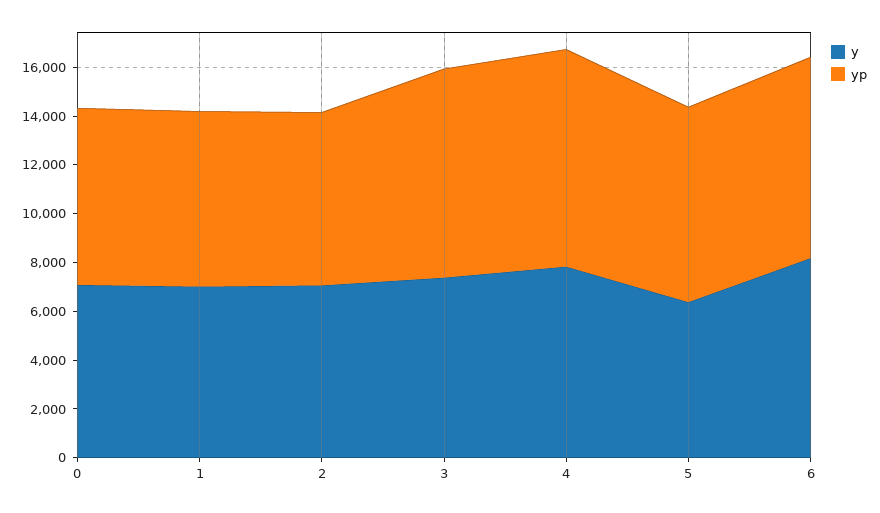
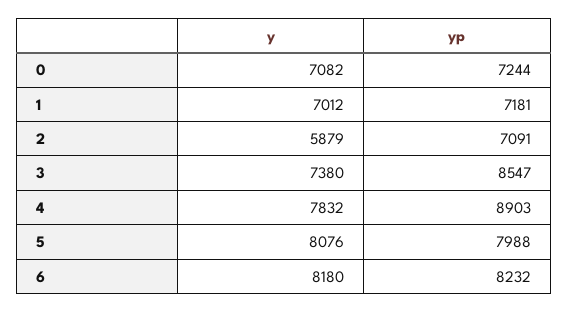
y, 2: 7000 -> 5879
y, 5: 6500 -> 8076

